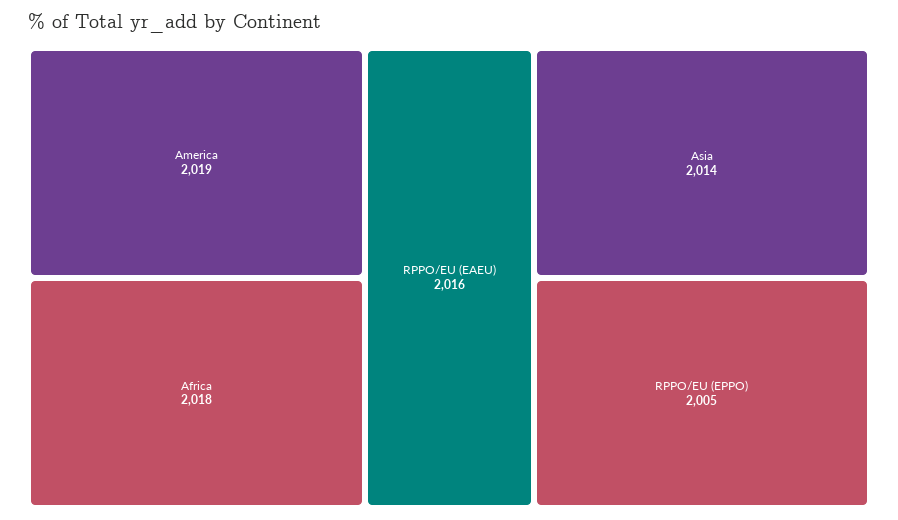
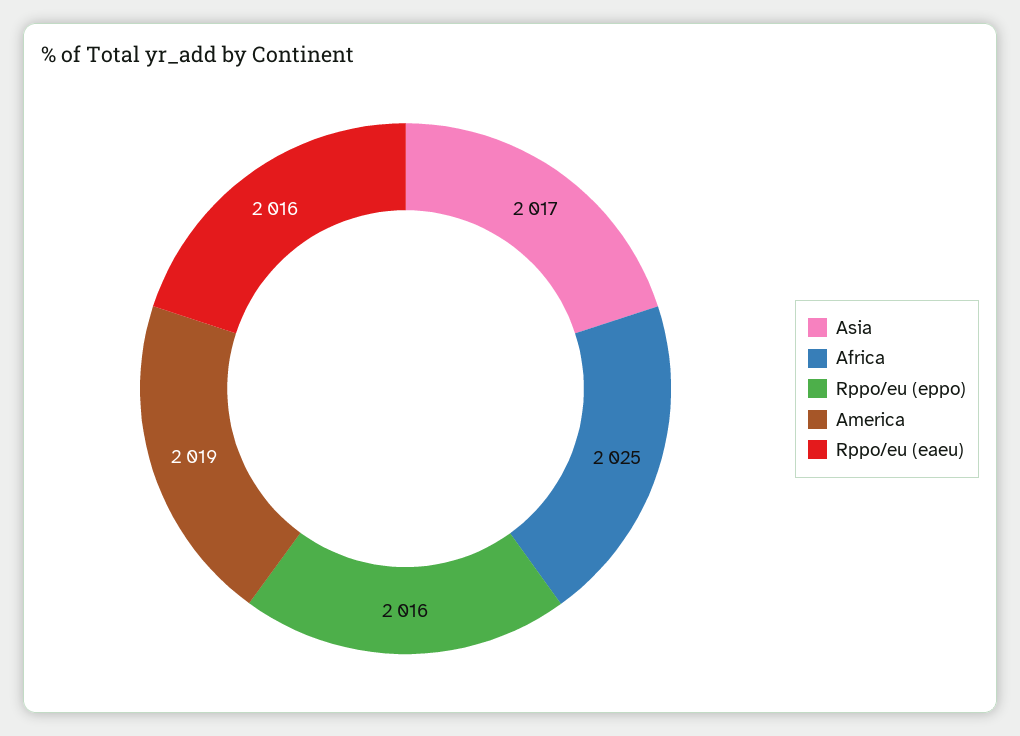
Africa: 2018 -> 2025
Asia: 2014 -> 2017
RPPO/EU (EPPO): 2005 -> 2016

